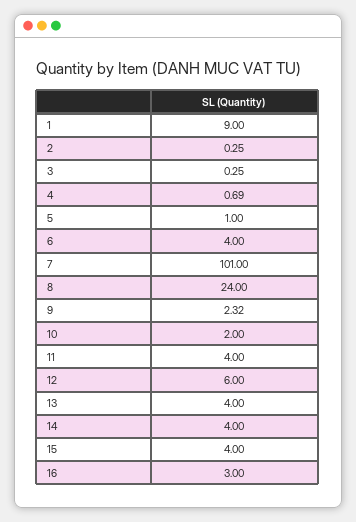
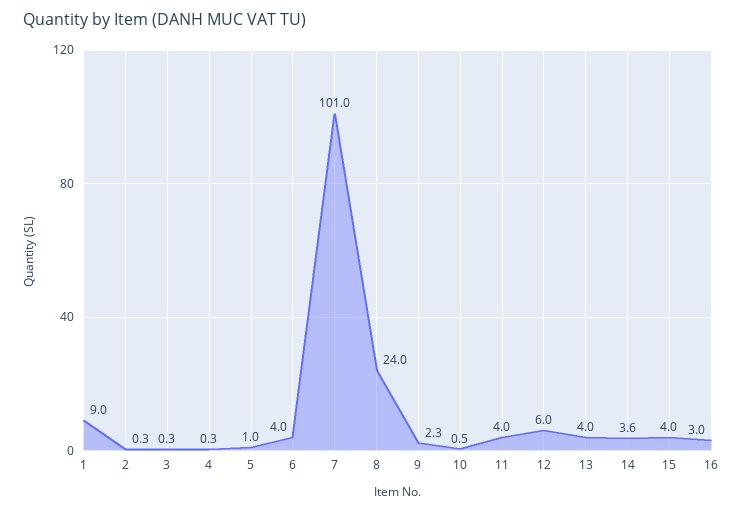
4: 0.69 -> 0.3
10: 2 -> 0.5
14: 4 -> 3.6

